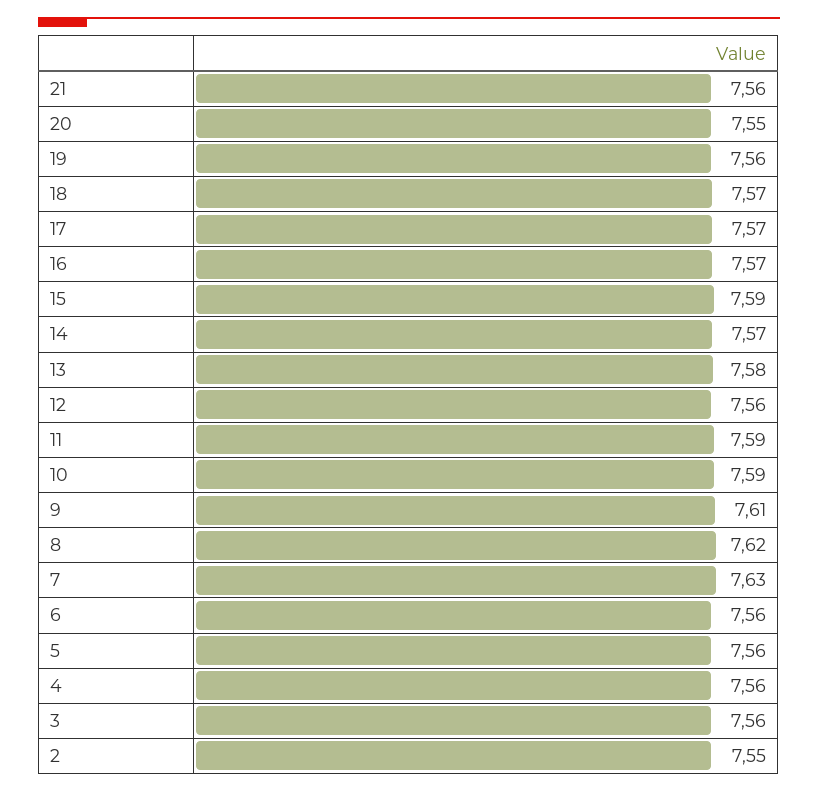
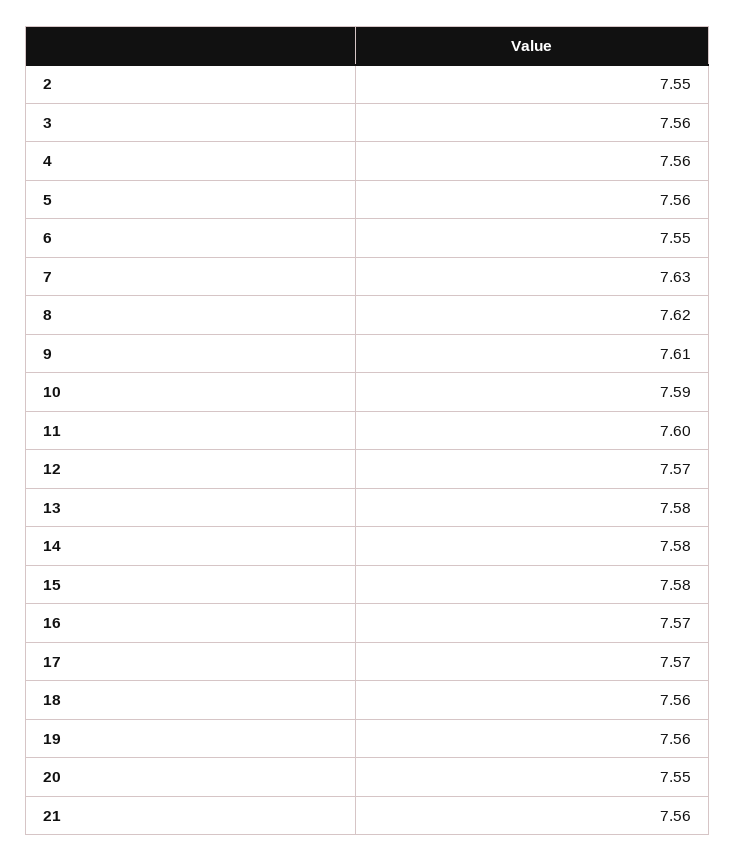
18: 7.57 -> 7.56
15: 7.59 -> 7.58
14: 7.57 -> 7.58
12: 7.56 -> 7.57
11: 7.59 -> 7.6
6: 7.56 -> 7.55

